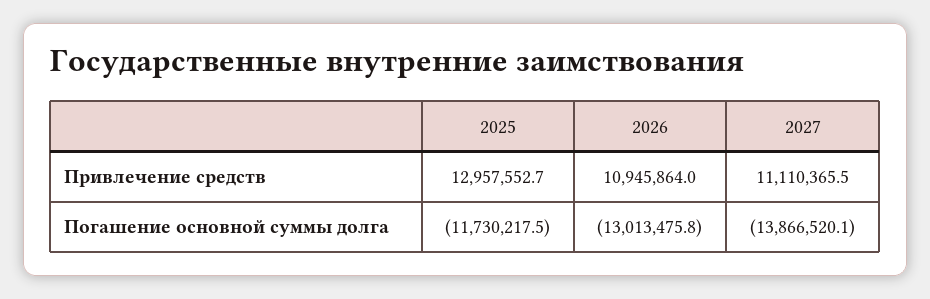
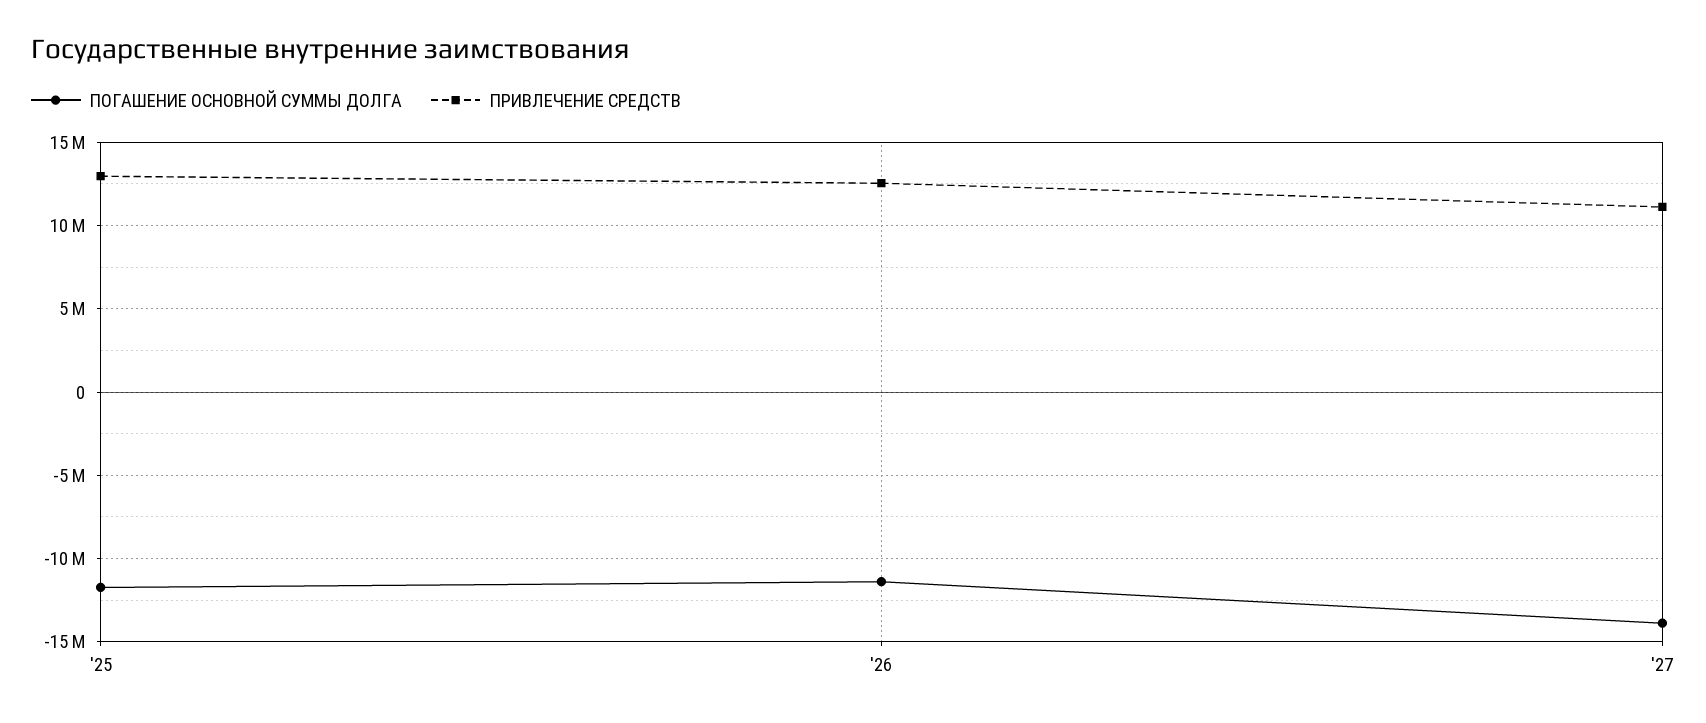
Привлечение средств, 2026: 10945864 -> 12500000
Погашение основной суммы долга, 2026: -13013475.8 -> -11500000

